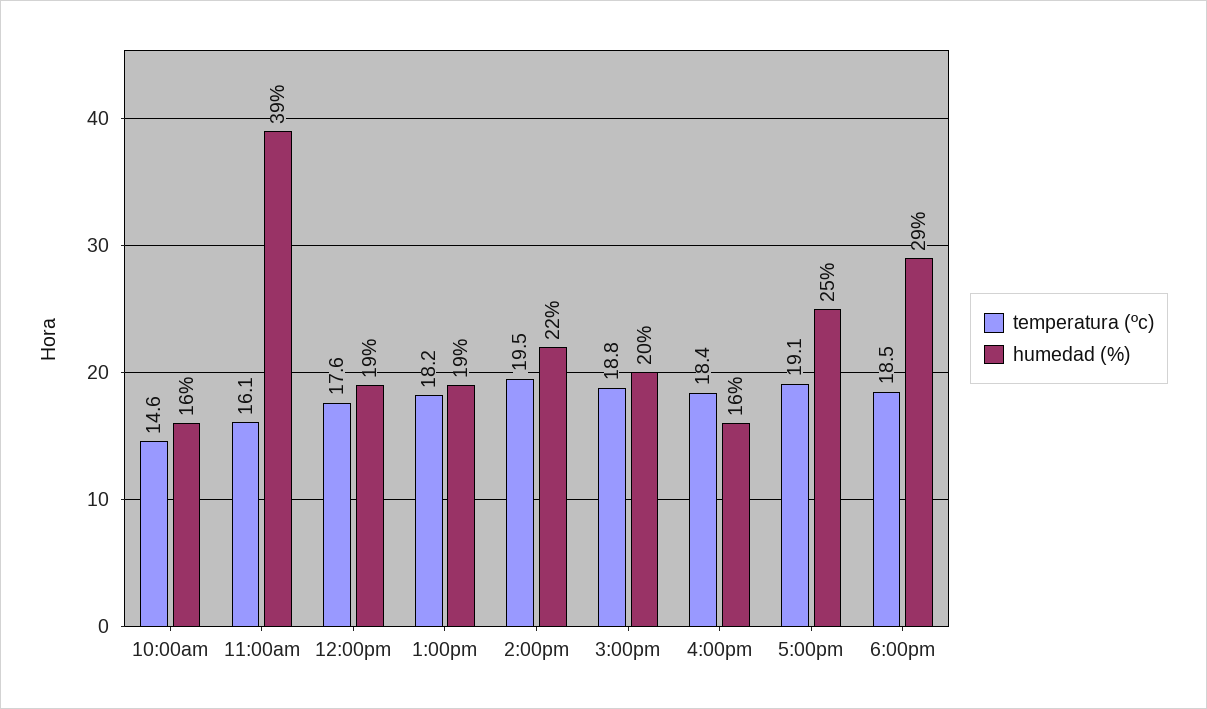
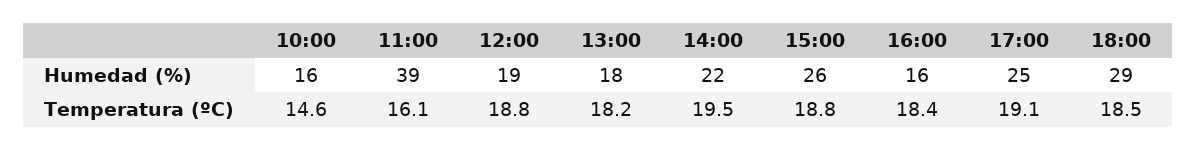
temperatura (ºc), 12:00pm: 17.6 -> 18.8
humedad (%), 1:00pm: 19 -> 18
humedad (%), 3:00pm: 20 -> 26

